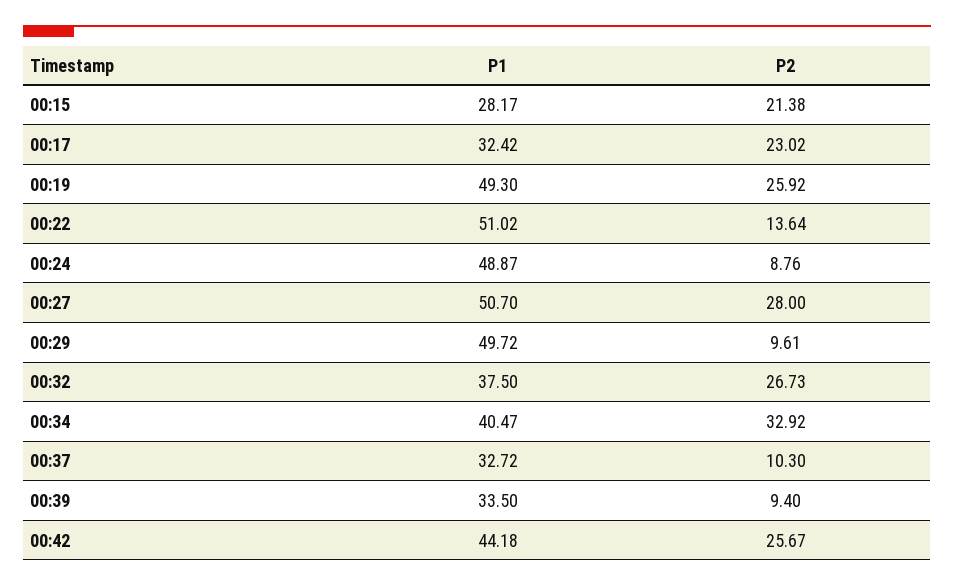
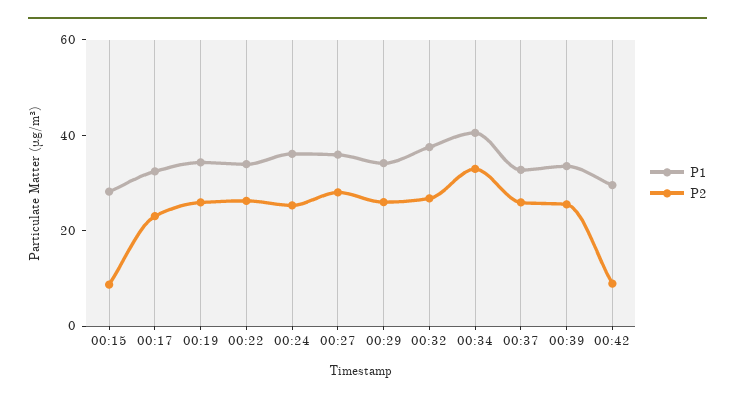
P2, 00:15: 21.38 -> 10
P1, 00:19: 49.3 -> 35
P1, 00:22: 51.02 -> 35
P2, 00:22: 13.64 -> 25
P1, 00:24: 48.87 -> 35
P2, 00:24: 8.76 -> 25
P1, 00:27: 50.7 -> 35
P1, 00:29: 49.72 -> 35
P2, 00:29: 9.61 -> 25
P2, 00:37: 10.3 -> 25
P2, 00:39: 9.4 -> 25
P1, 00:42: 44.18 -> 30
P2, 00:42: 25.67 -> 10

